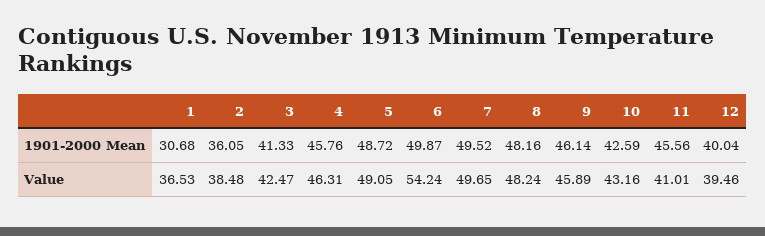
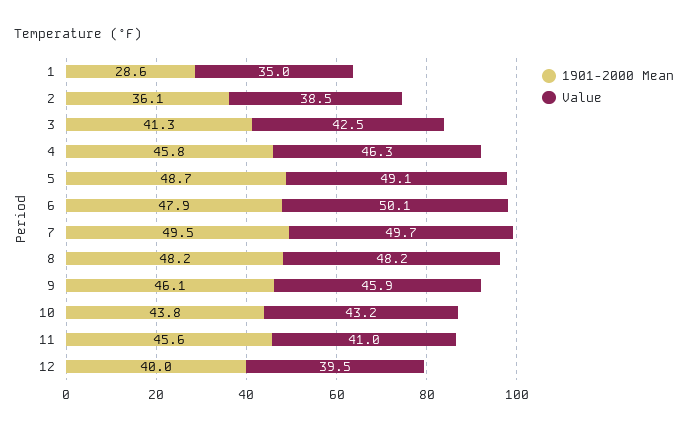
1901-2000 Mean, 1: 30.68 -> 28.6
1901-2000 Mean, 6: 49.87 -> 47.9
1901-2000 Mean, 10: 42.59 -> 43.8
Value, 1: 36.53 -> 35
Value, 6: 54.24 -> 50.1

